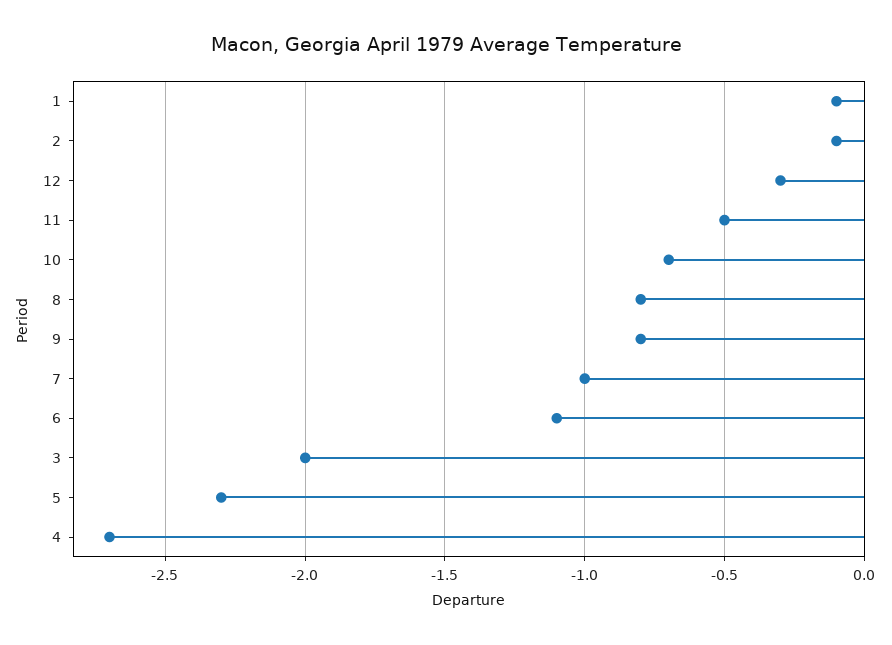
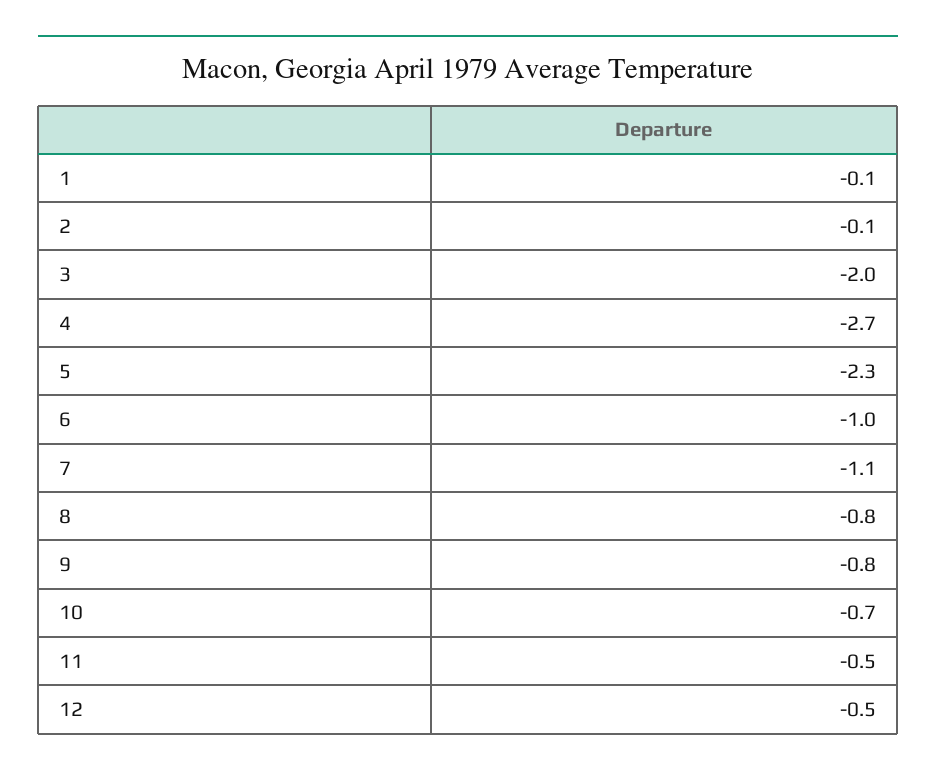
12: -0.3 -> -0.5
7: -1 -> -1.1
6: -1.1 -> -1

